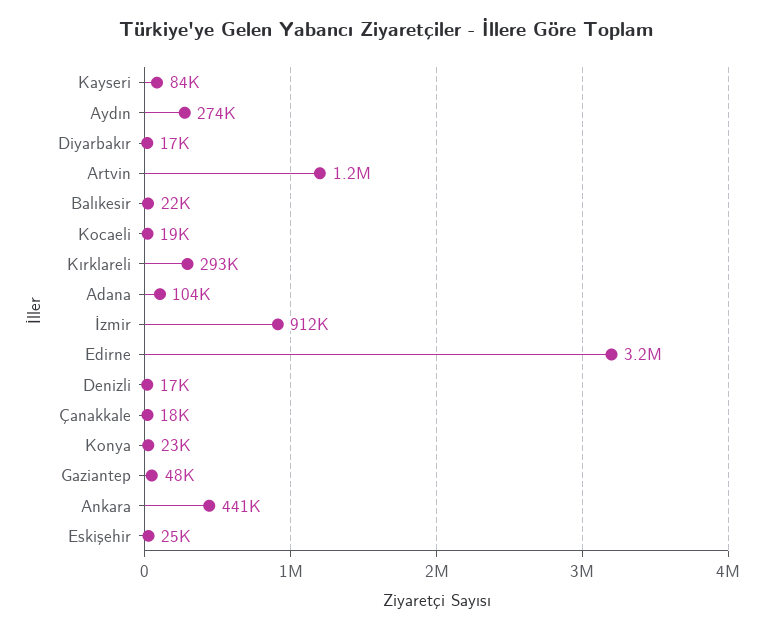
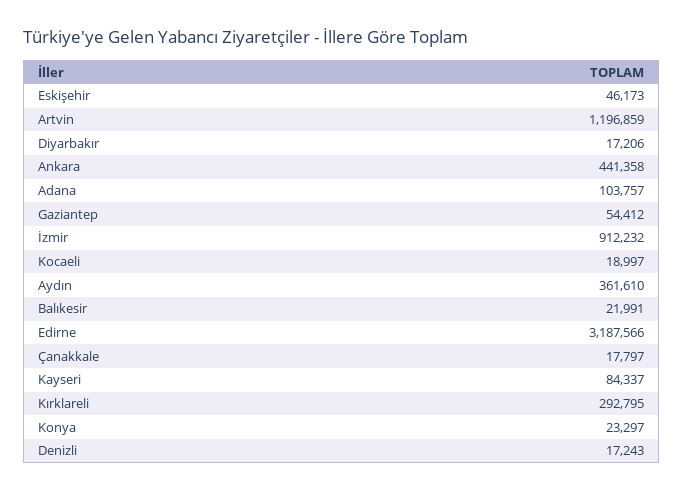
Aydın: 274000 -> 361610
Gaziantep: 48000 -> 54412
Eskişehir: 25000 -> 46173

